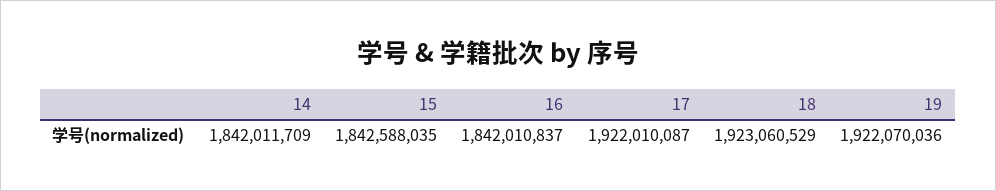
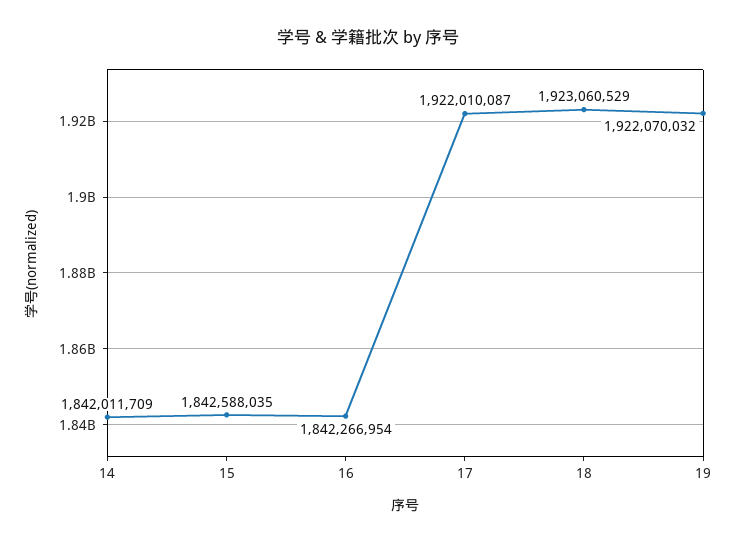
16: 1842010837 -> 1842266954
19: 1922070036 -> 1922070032

